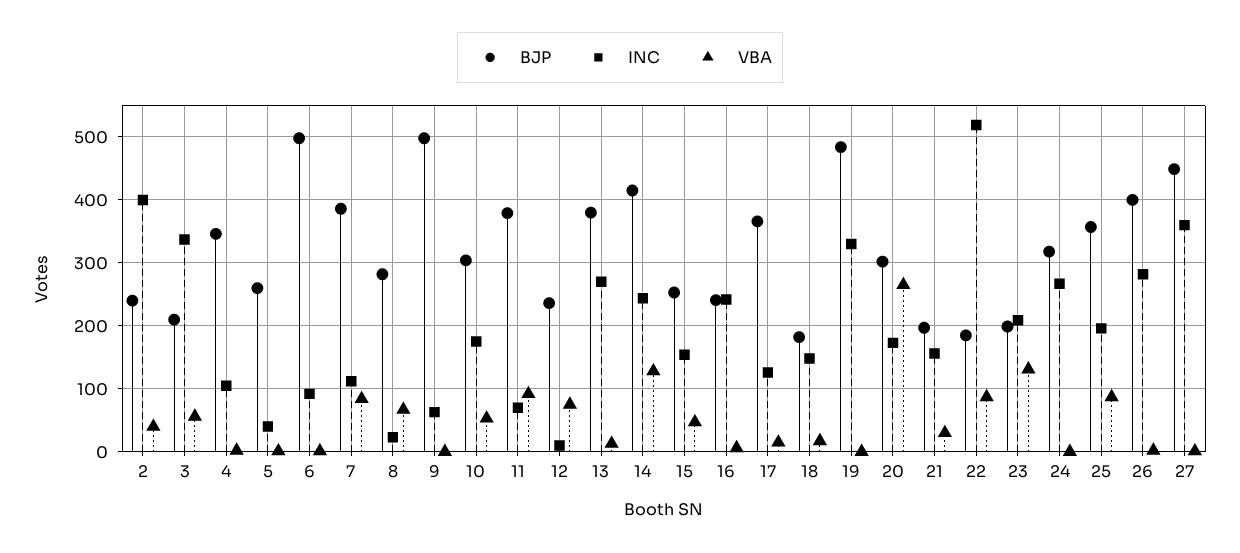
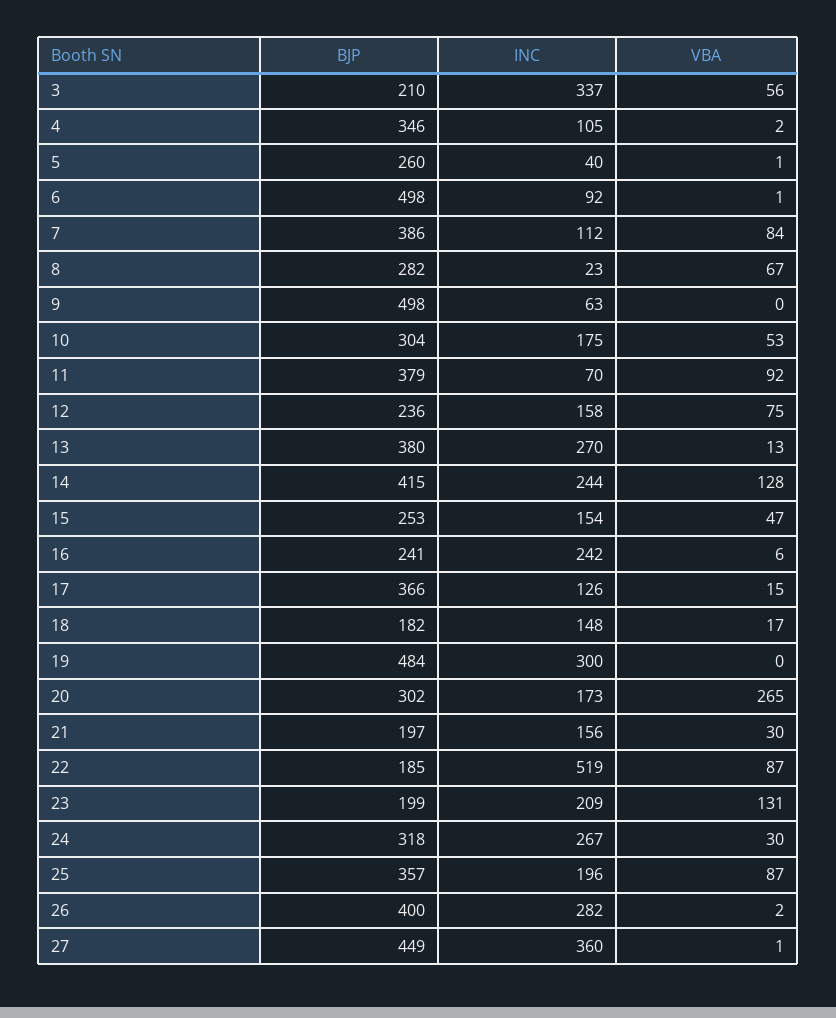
BJP, 2: 240 -> none
INC, 2: 400 -> none
VBA, 2: 40 -> none
INC, 12: 10 -> 158
INC, 19: 330 -> 300
VBA, 24: 0 -> 30

